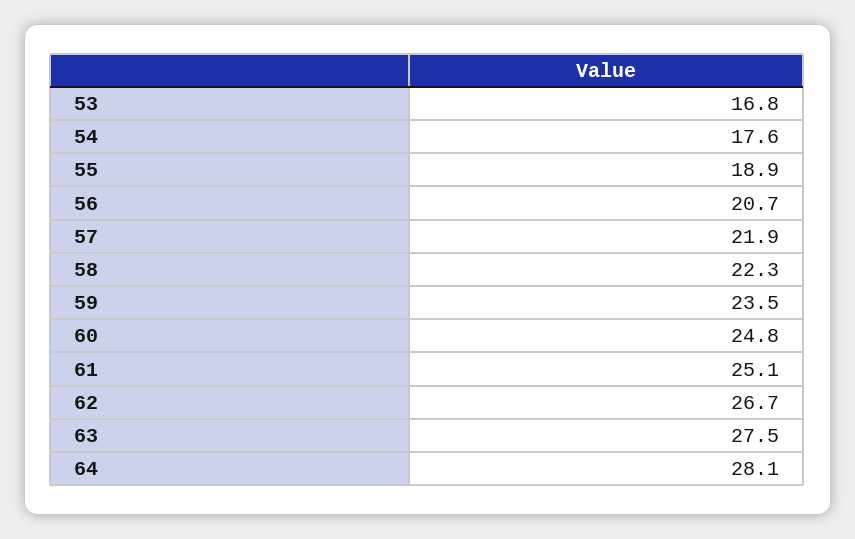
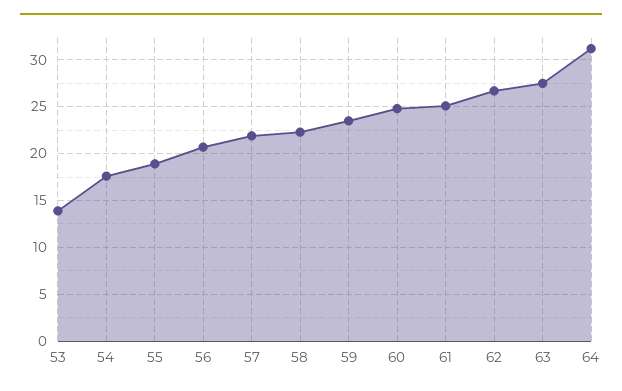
53: 16.8 -> 14
64: 28.1 -> 31

